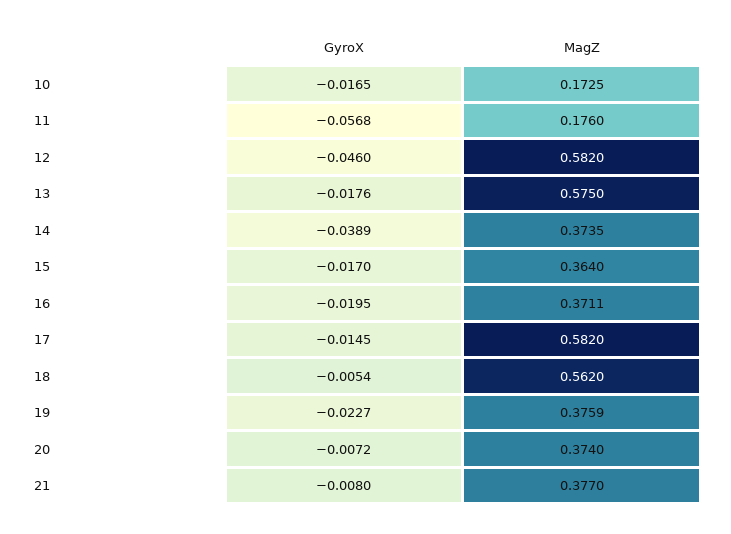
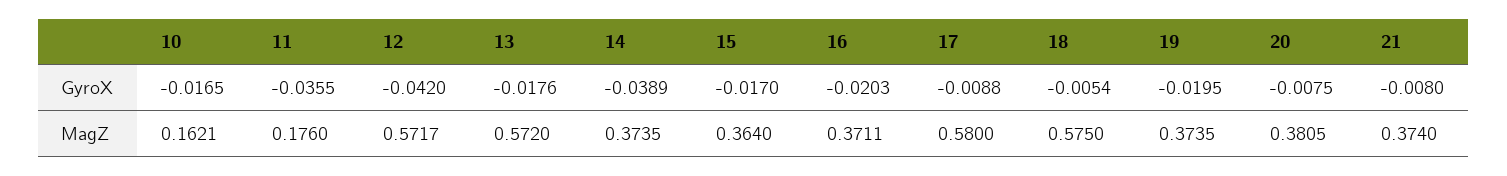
MagZ, 10: 0.1725 -> 0.1621
GyroX, 11: -0.0568 -> -0.0355
GyroX, 12: -0.046 -> -0.042
MagZ, 12: 0.582 -> 0.5717
MagZ, 13: 0.575 -> 0.572
GyroX, 16: -0.0195 -> -0.0203
GyroX, 17: -0.0145 -> -0.0088
MagZ, 17: 0.582 -> 0.58
MagZ, 18: 0.562 -> 0.575
GyroX, 19: -0.0227 -> -0.0195
MagZ, 19: 0.3759 -> 0.3735
GyroX, 20: -0.0072 -> -0.0075
MagZ, 20: 0.374 -> 0.3805
MagZ, 21: 0.377 -> 0.374

